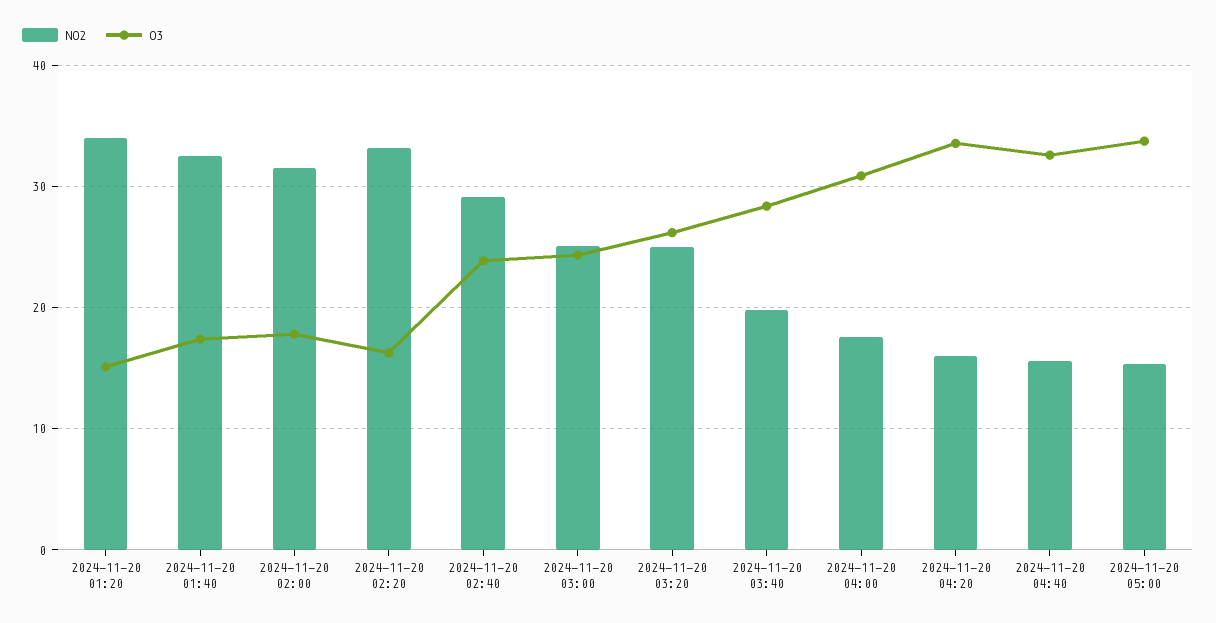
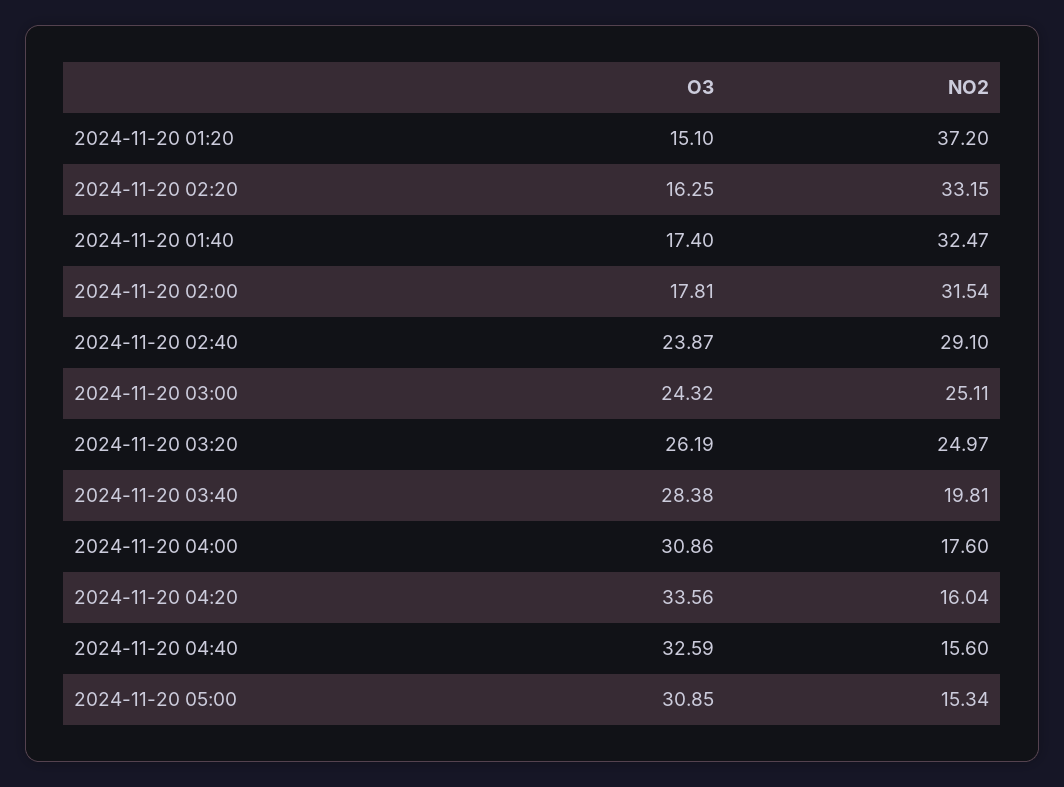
NO2, 2024-11-20 01:20: 34 -> 37.2
O3, 2024-11-20 05:00: 34 -> 30.85

